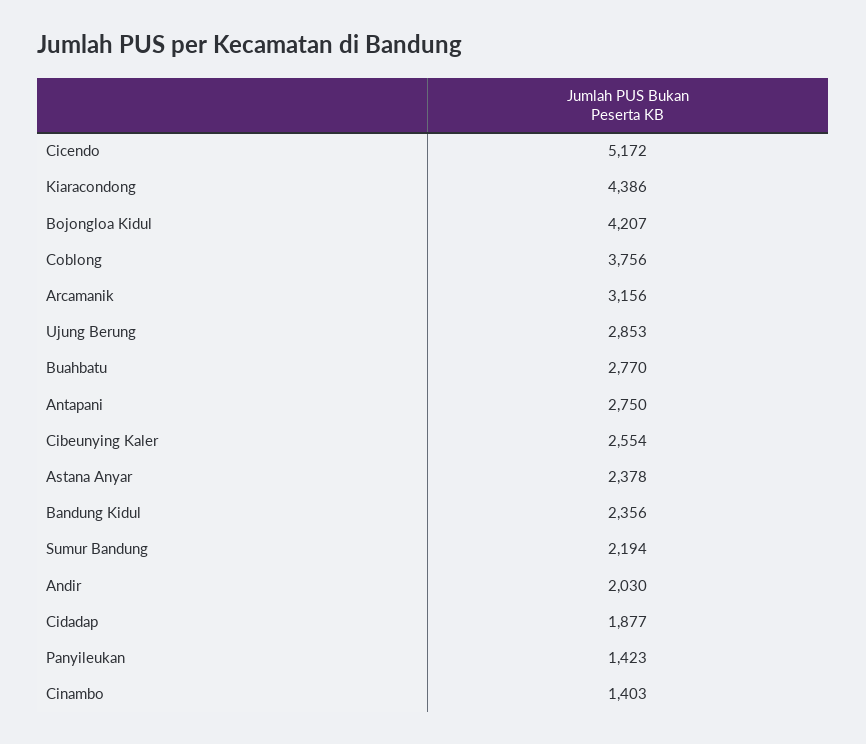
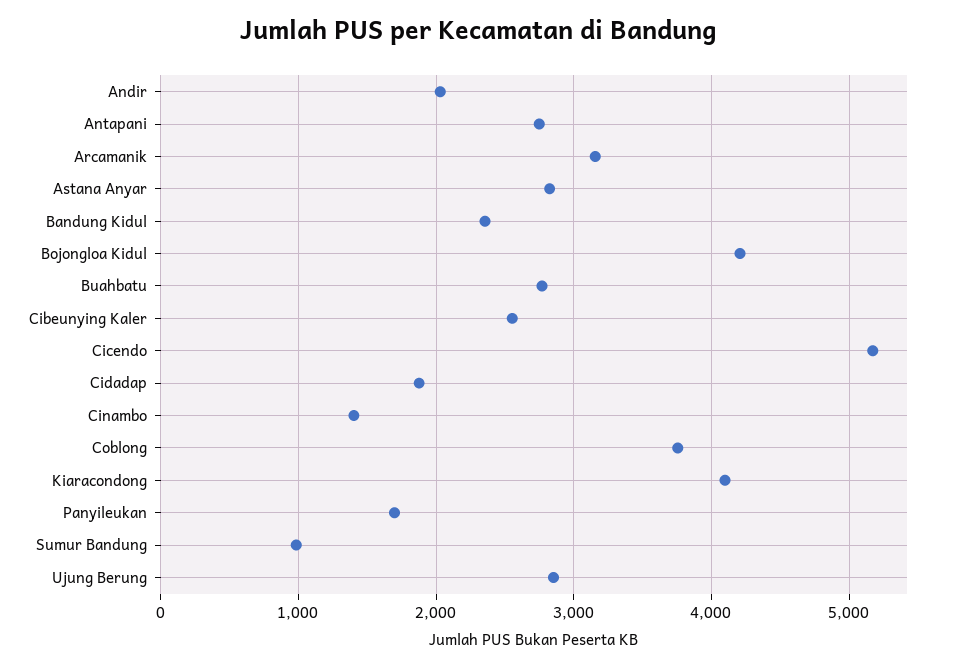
Kiaracondong: 4386 -> 4100
Astana Anyar: 2378 -> 2800
Sumur Bandung: 2194 -> 1000
Panyileukan: 1423 -> 1700

